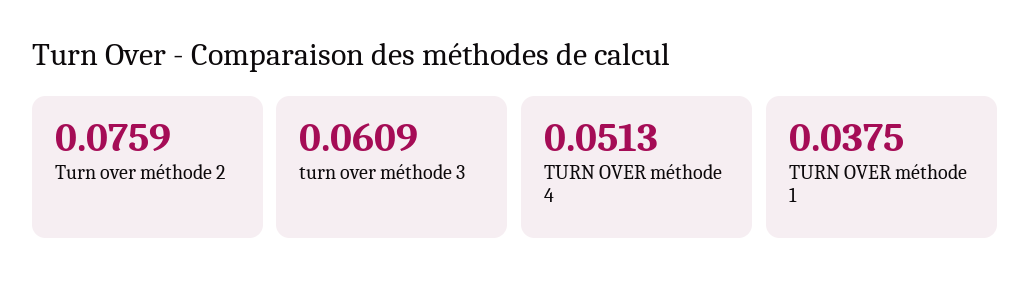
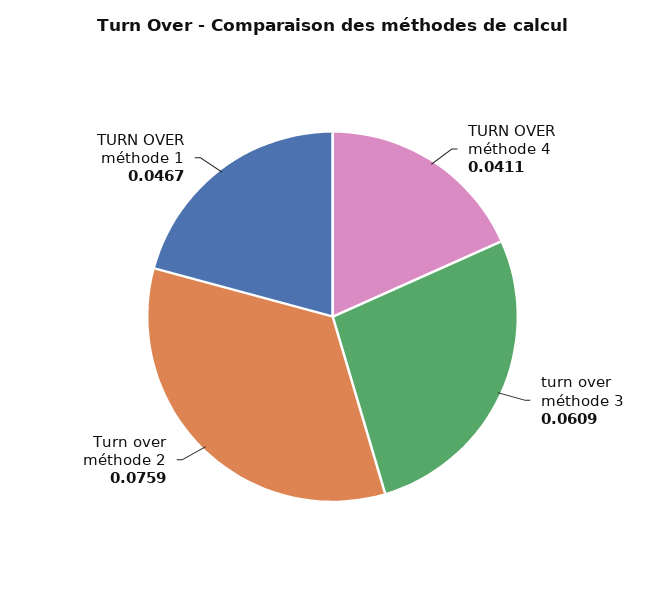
TURN OVER méthode 4: 0.0513 -> 0.0411
TURN OVER méthode 1: 0.0375 -> 0.0467

